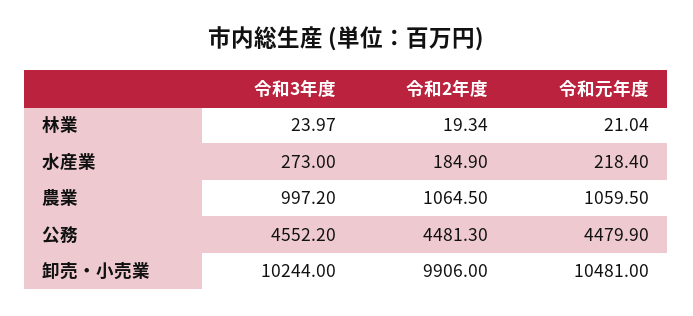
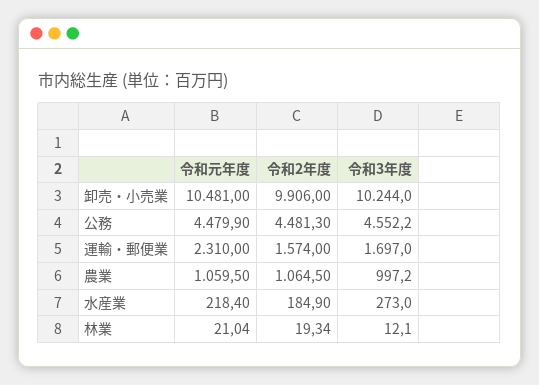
令和3年度, 林業: 23.97 -> 12.1
令和元年度, 運輸・郵便業: none -> 2310
令和2年度, 運輸・郵便業: none -> 1574
令和3年度, 運輸・郵便業: none -> 1697

